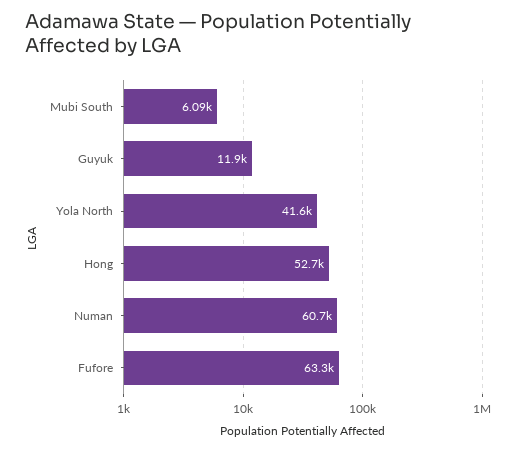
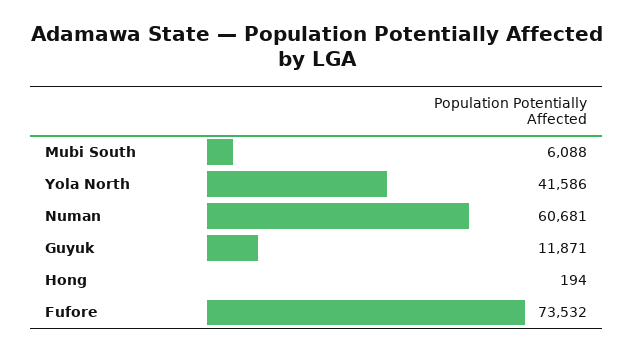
Hong: 52700 -> 194
Fufore: 63300 -> 73532

